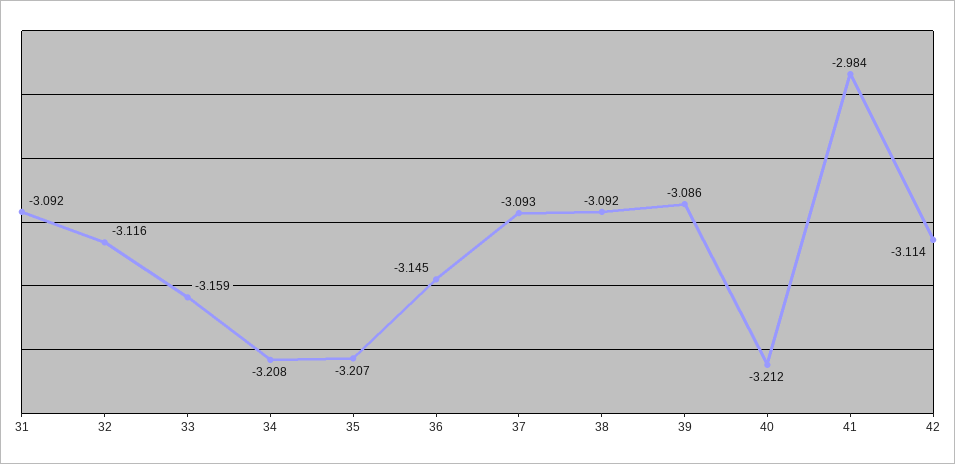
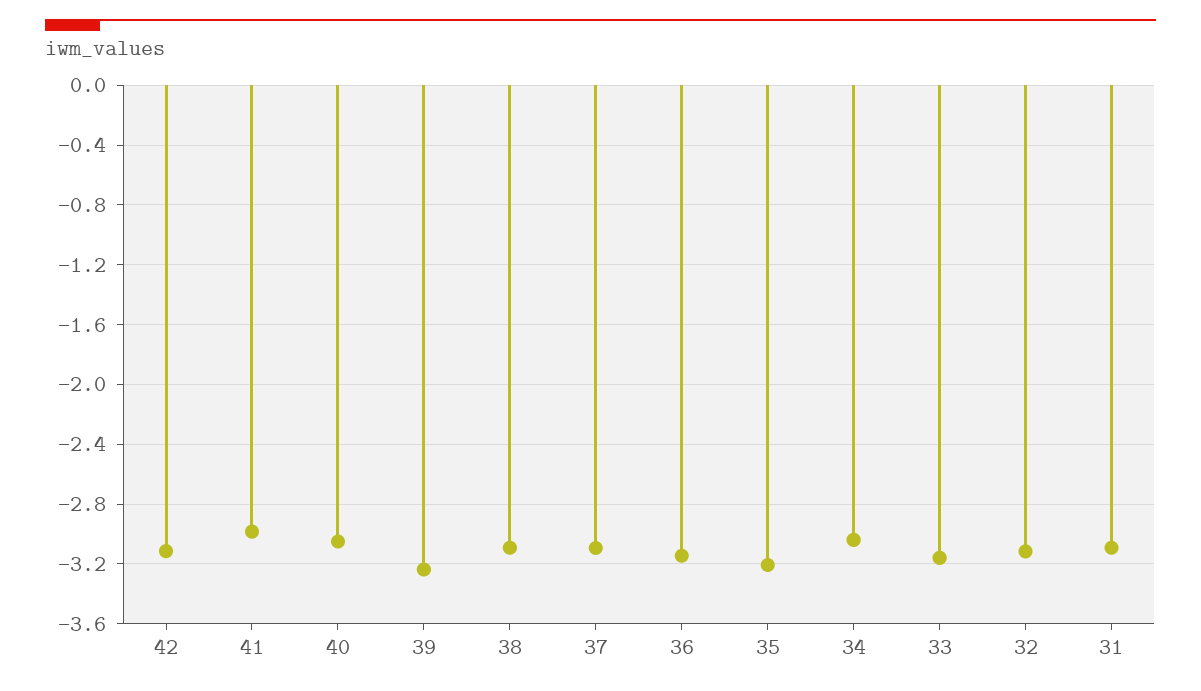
34: -3.208 -> -3.05
39: -3.086 -> -3.25
40: -3.212 -> -3.05

